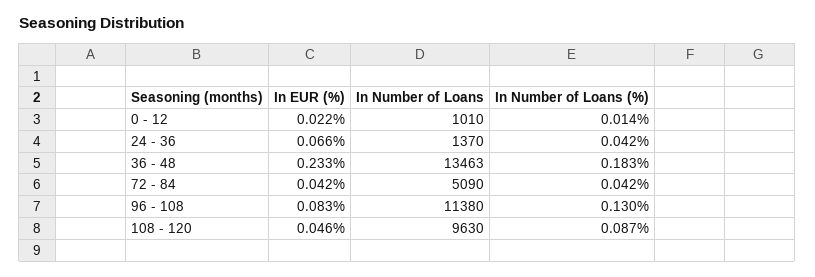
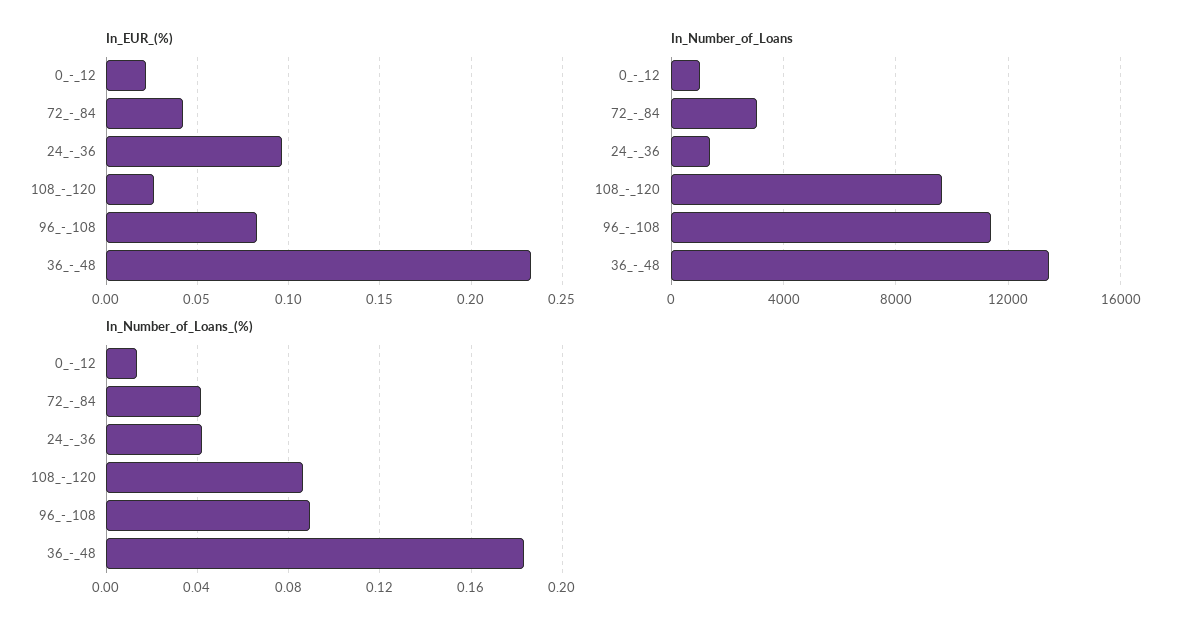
In EUR (%), 24 - 36: 0.066 -> 0.095
In Number of Loans, 72 - 84: 5090 -> 3000
In Number of Loans (%), 96 - 108: 0.13 -> 0.09
In EUR (%), 108 - 120: 0.046 -> 0.025

